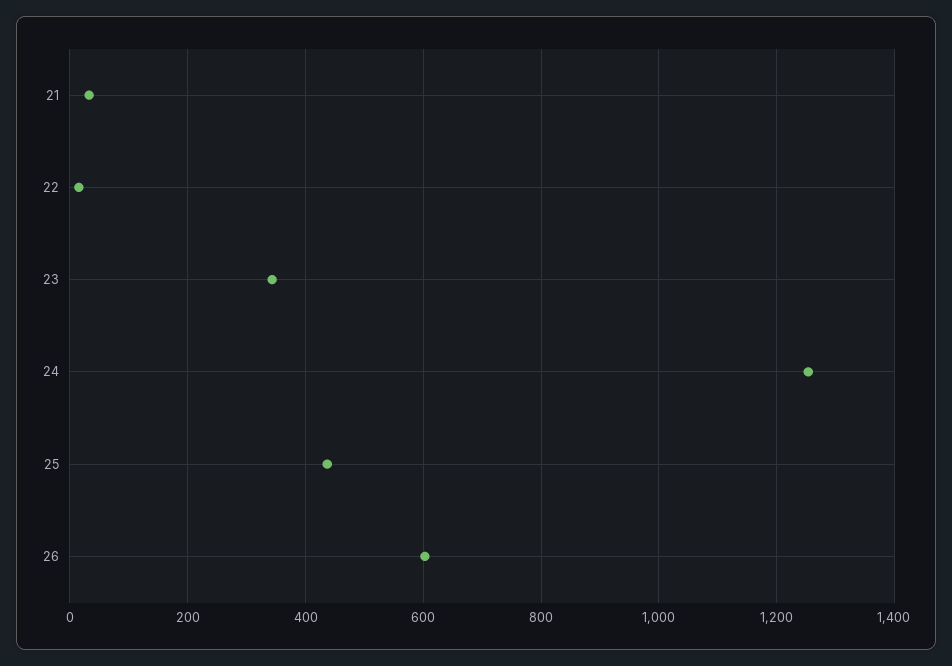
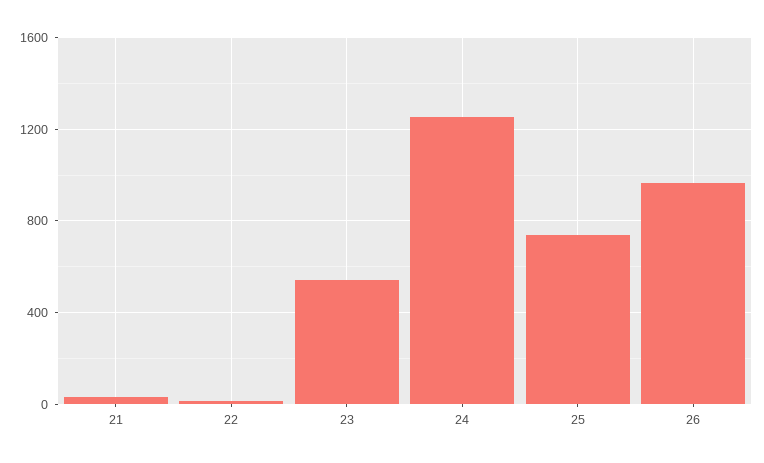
23: 340 -> 550
25: 440 -> 750
26: 600 -> 950

